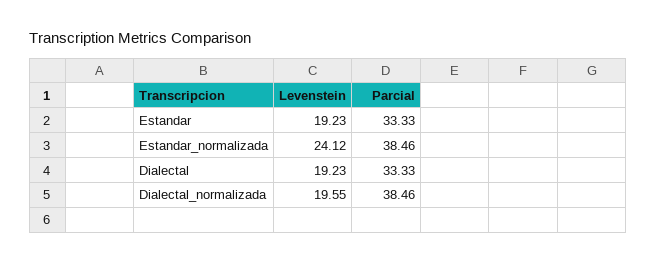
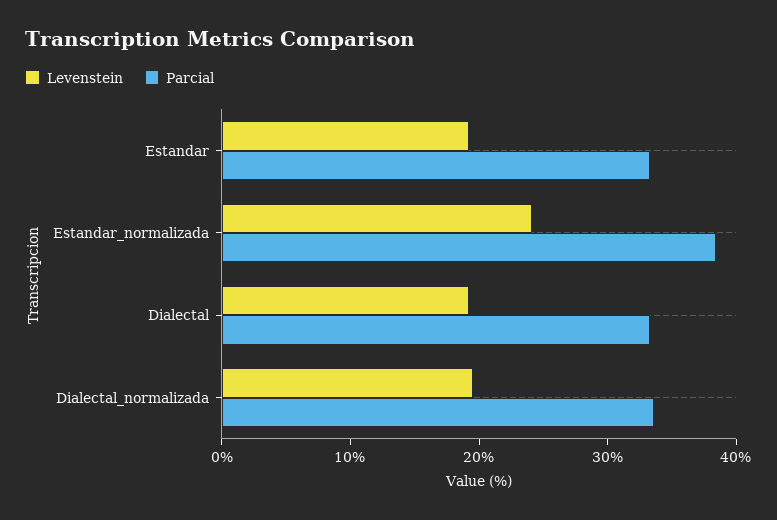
Parcial, Dialectal_normalizada: 38.46 -> 34

